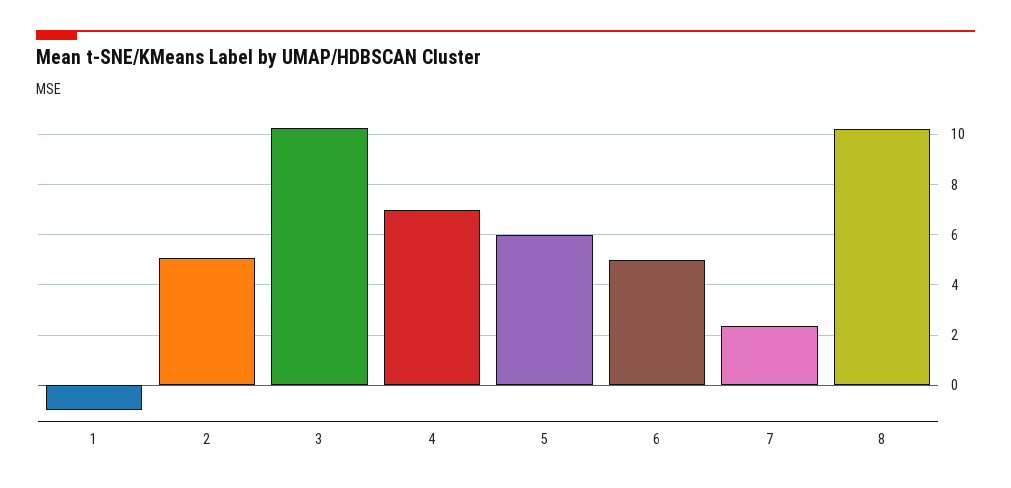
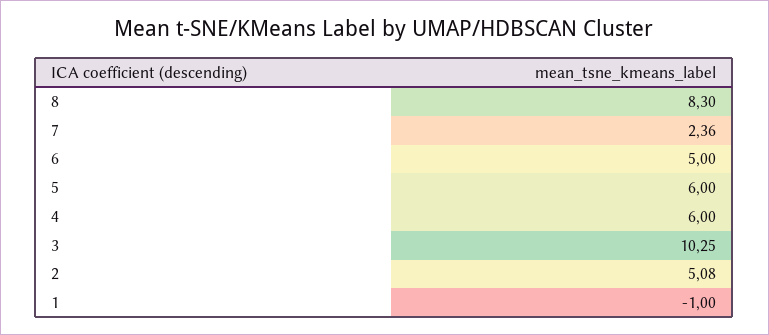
4: 7 -> 6
8: 10.25 -> 8.3

